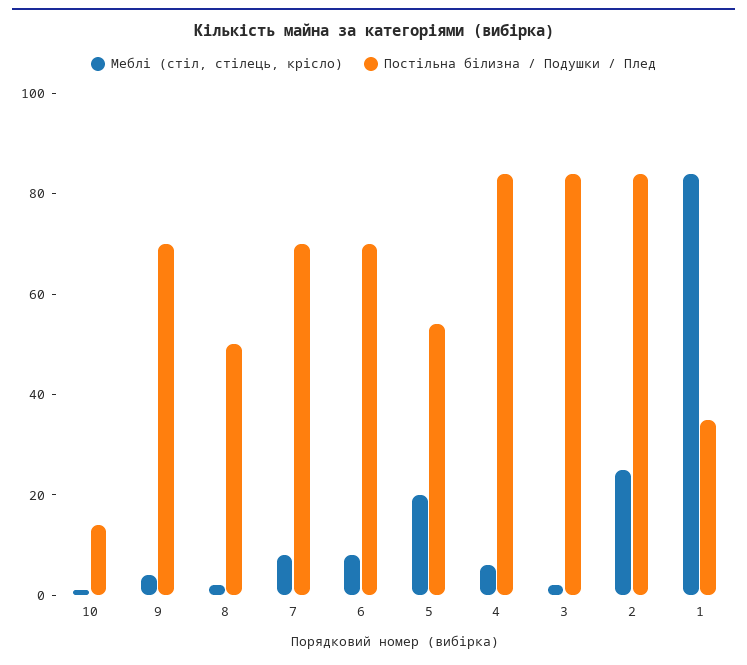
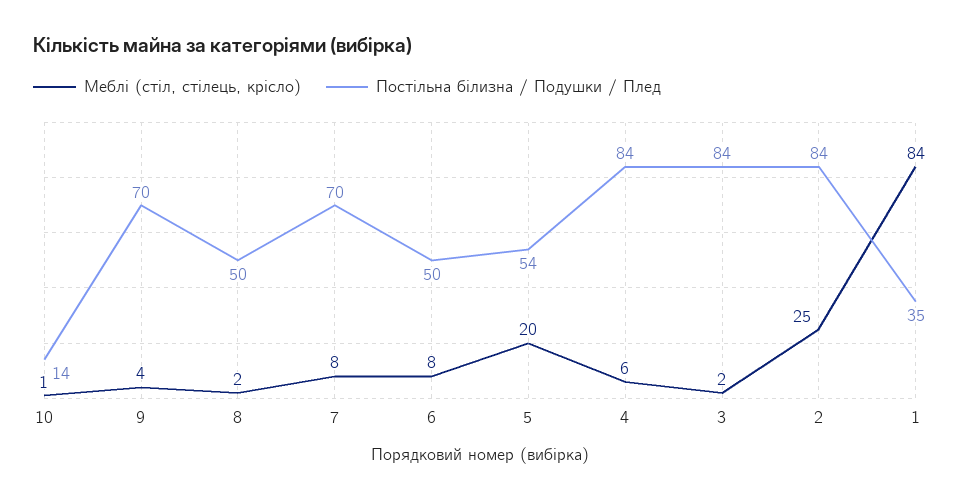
Постільна білизна / Подушки / Плед, 6: 70 -> 50

